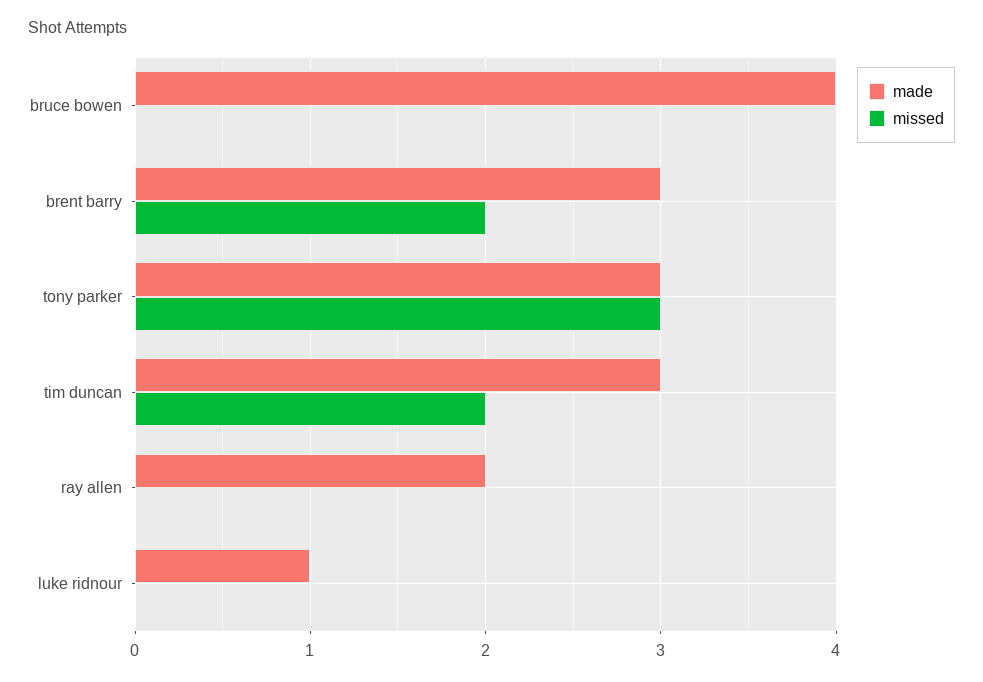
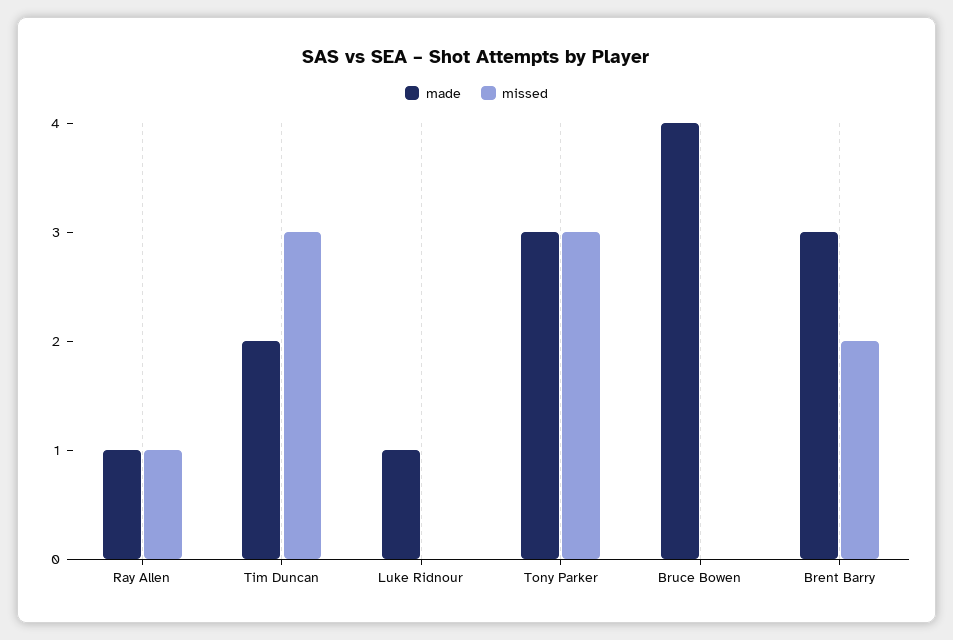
made, tim duncan: 3 -> 2
missed, tim duncan: 2 -> 3
made, ray allen: 2 -> 1
missed, ray allen: 0 -> 1

